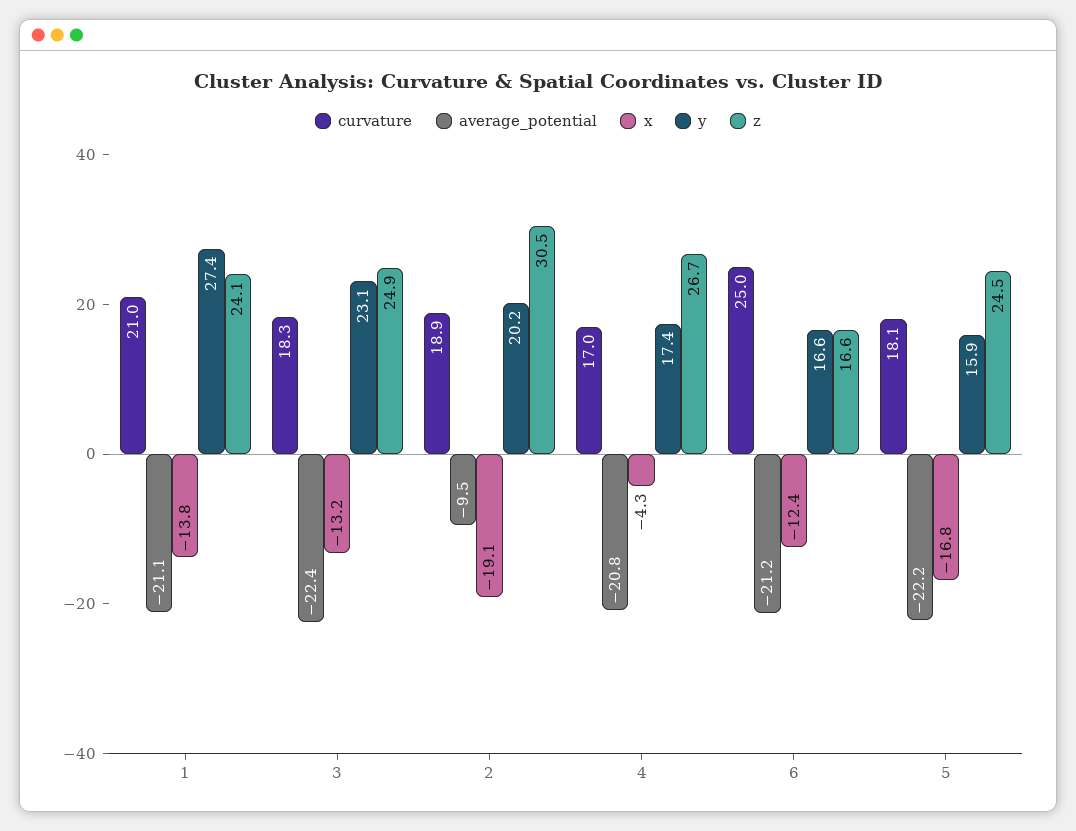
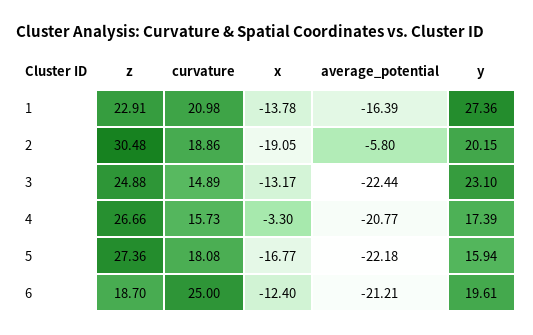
average_potential, 1: -21.1 -> -16.39
z, 1: 24.1 -> 22.91
curvature, 3: 18.3 -> 14.89
average_potential, 2: -9.5 -> -5.8
curvature, 4: 17 -> 15.73
x, 4: -4.3 -> -3.3
y, 6: 16.6 -> 19.61
z, 6: 16.6 -> 18.7
z, 5: 24.5 -> 27.36

